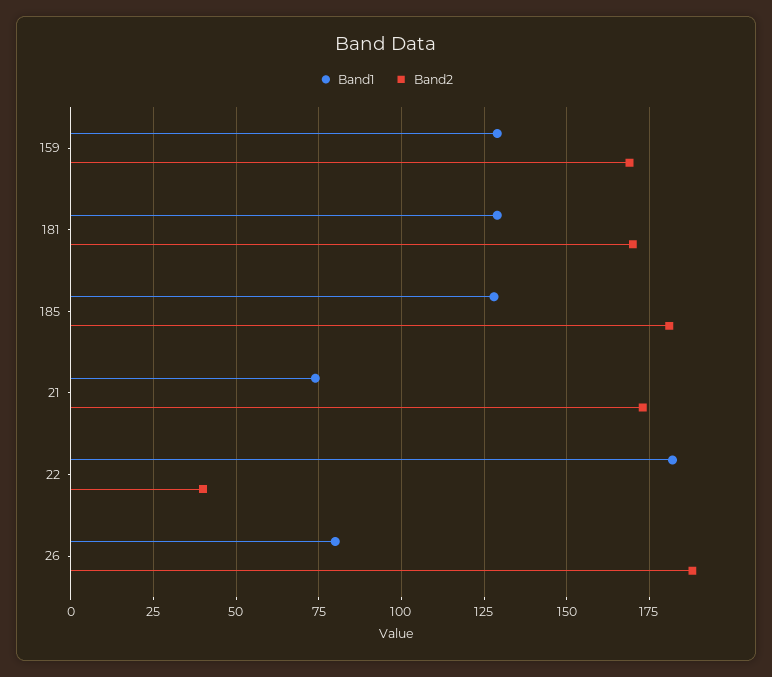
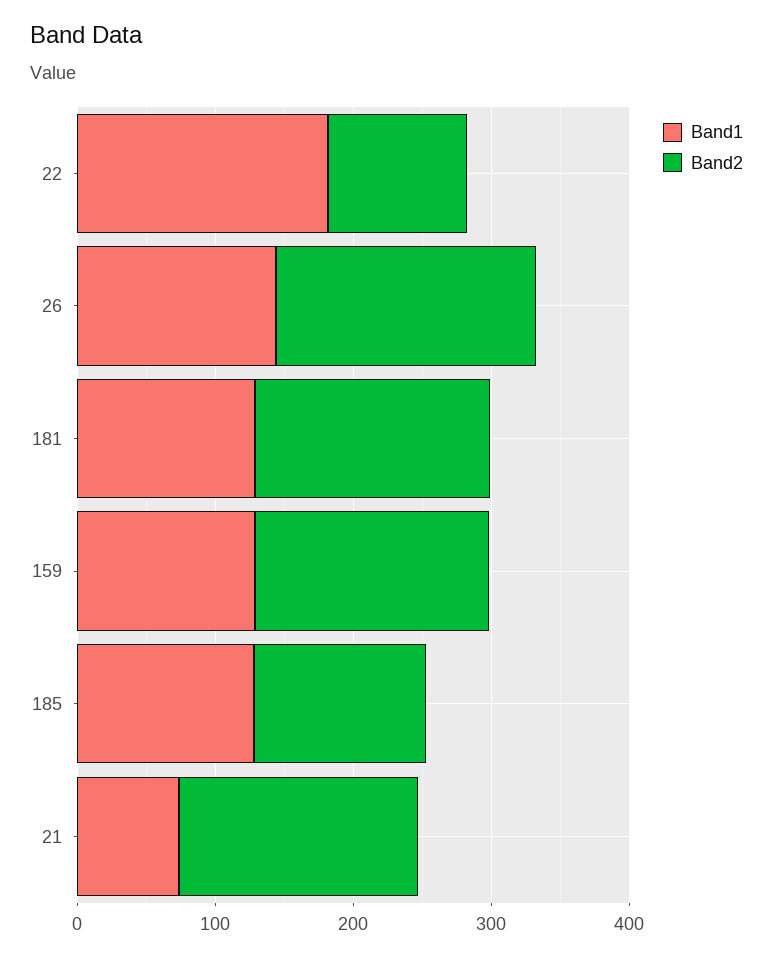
Band2, 185: 180 -> 120
Band2, 22: 40 -> 100
Band1, 26: 80 -> 140

